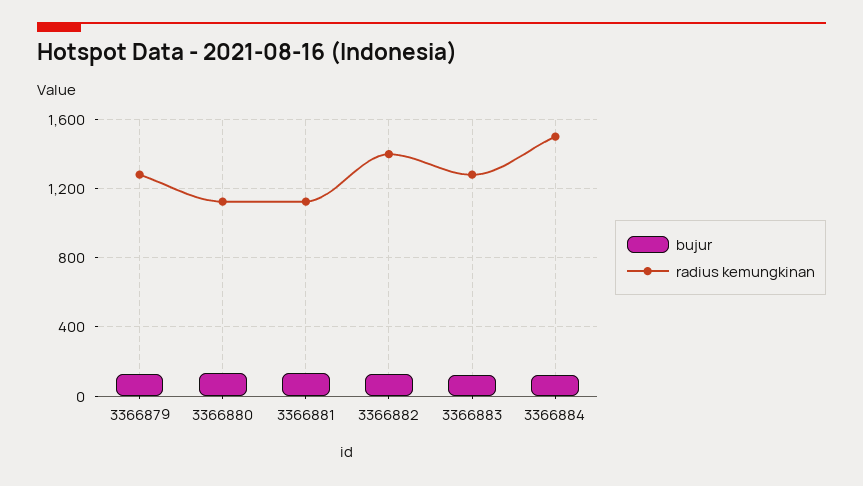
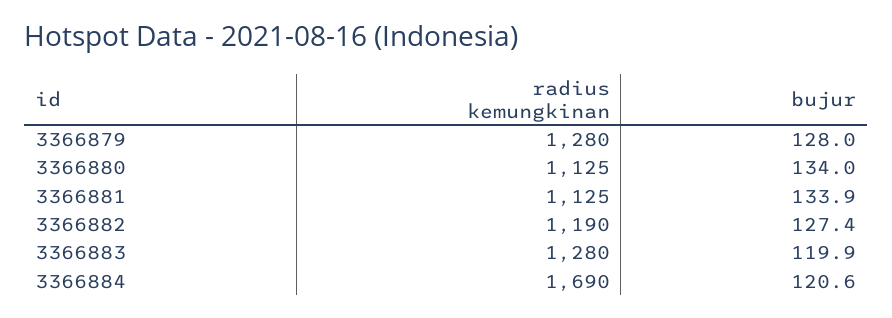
radius kemungkinan, 3366882: 1400 -> 1190
radius kemungkinan, 3366884: 1500 -> 1690

